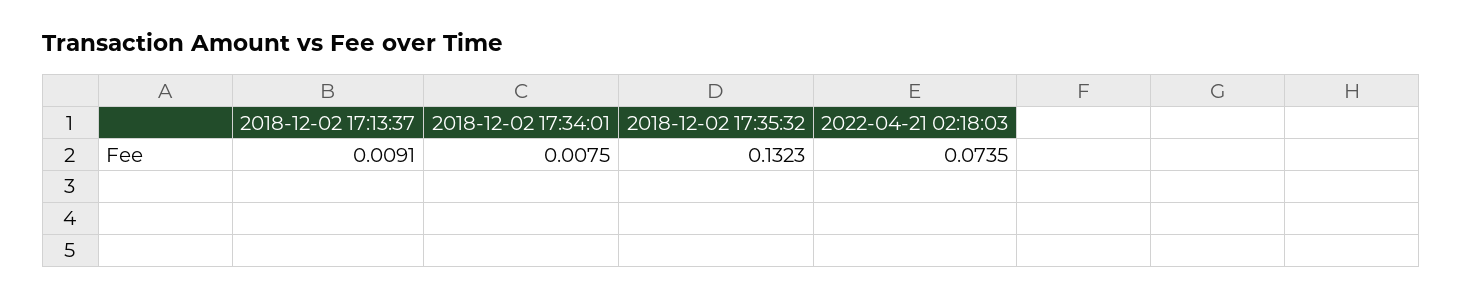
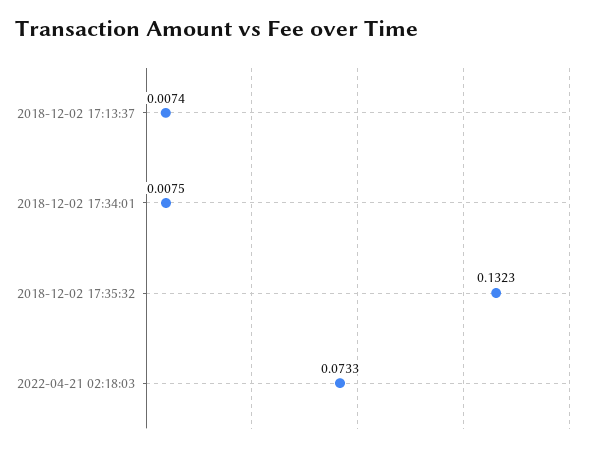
2018-12-02 17:13:37: 0.0091 -> 0.0074
2022-04-21 02:18:03: 0.0735 -> 0.0733

